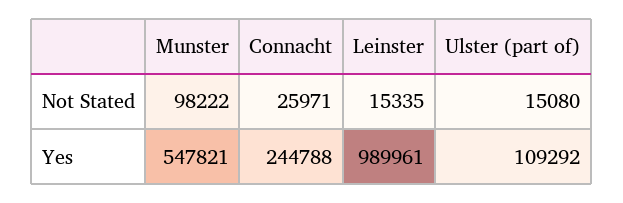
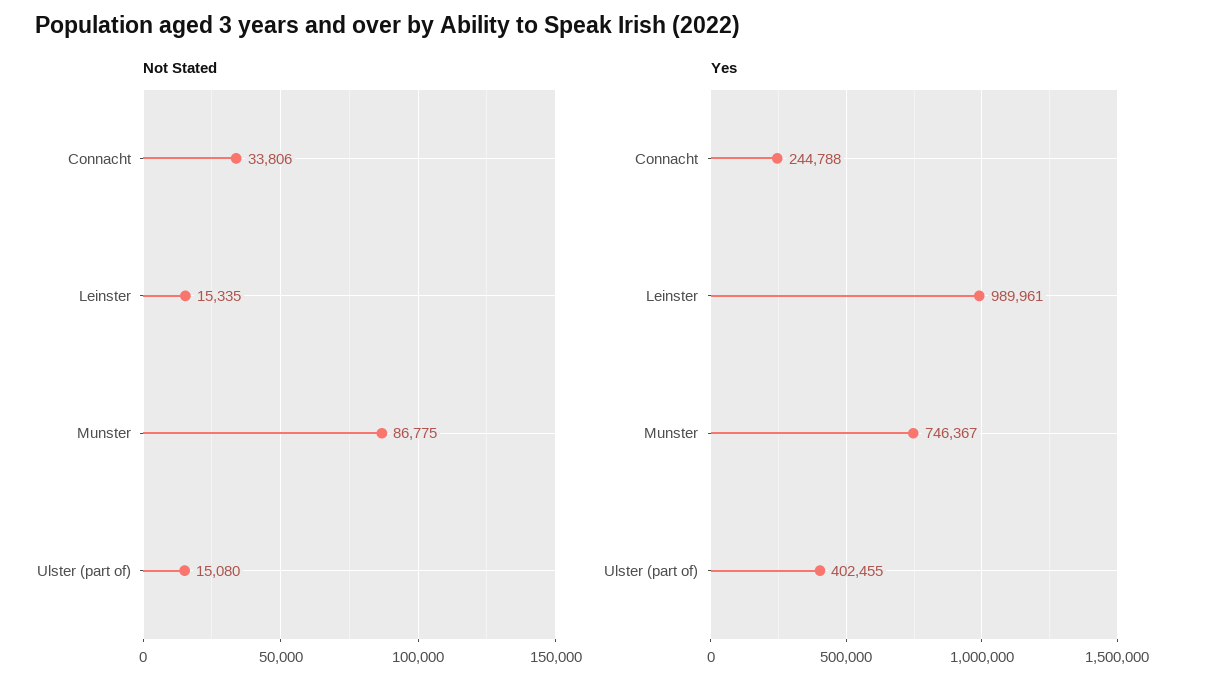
Not Stated, Munster: 98222 -> 86775
Not Stated, Connacht: 25971 -> 33806
Yes, Munster: 547821 -> 746367
Yes, Ulster (part of): 109292 -> 402455

